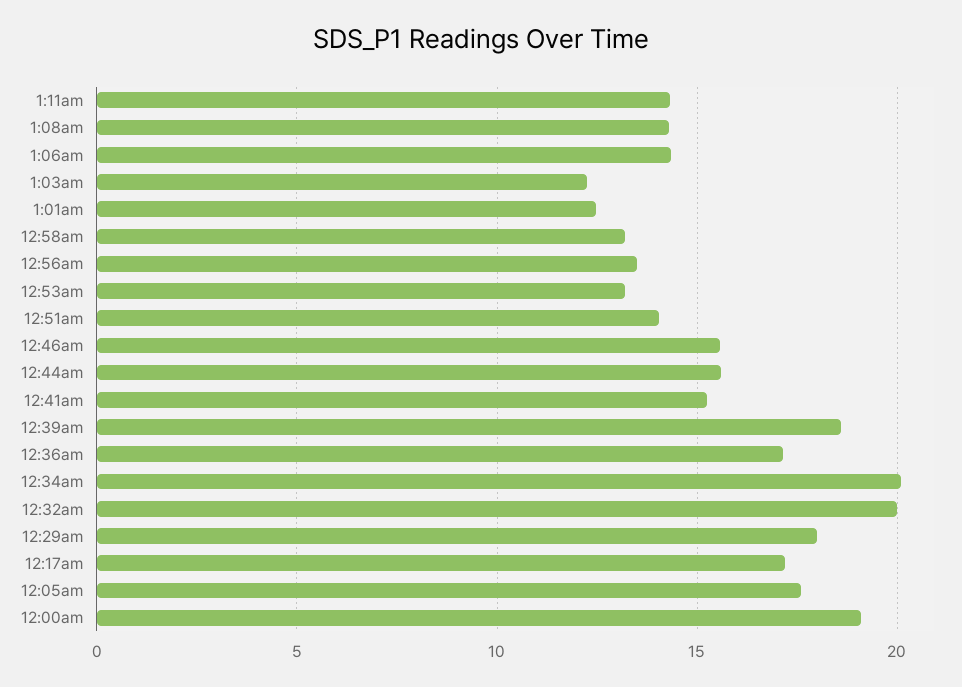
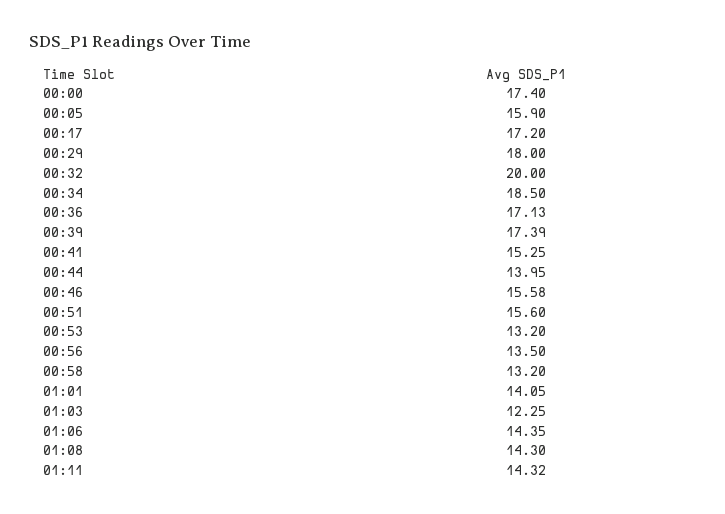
1:01am: 12.5 -> 14.05
12:51am: 14 -> 15.6
12:44am: 15.5 -> 13.95
12:39am: 18.5 -> 17.39
12:34am: 20 -> 18.5
12:05am: 17.5 -> 15.9
12:00am: 19 -> 17.4

